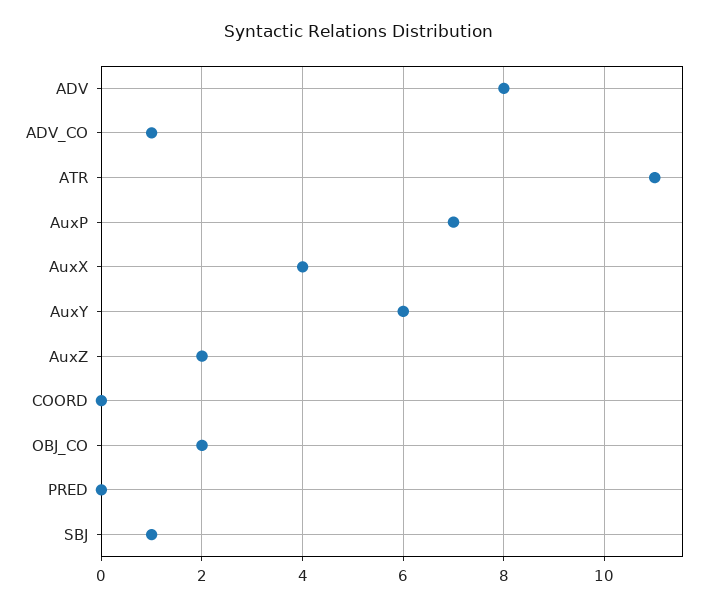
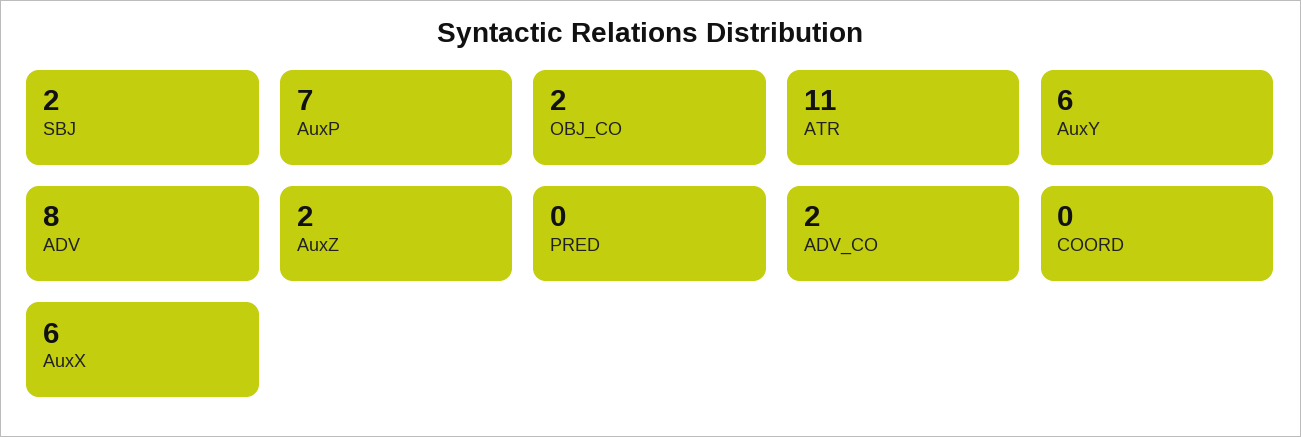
ADV_CO: 1 -> 2
AuxX: 4 -> 6
SBJ: 1 -> 2

